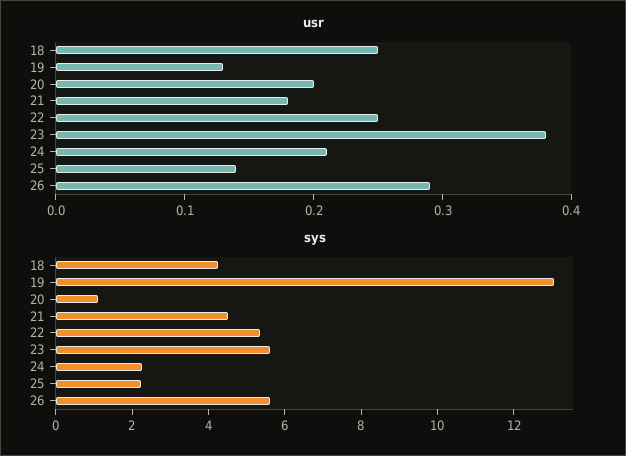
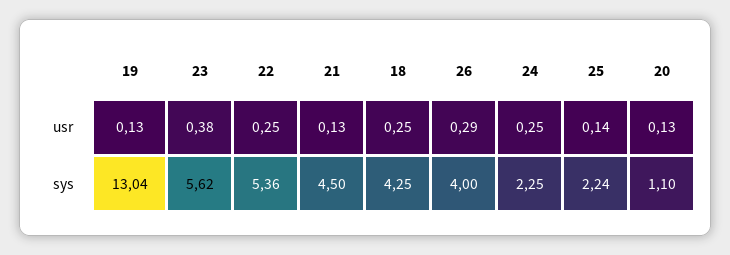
usr, 20: 0.2 -> 0.13
usr, 21: 0.18 -> 0.13
usr, 24: 0.21 -> 0.25
sys, 26: 5.5 -> 4

